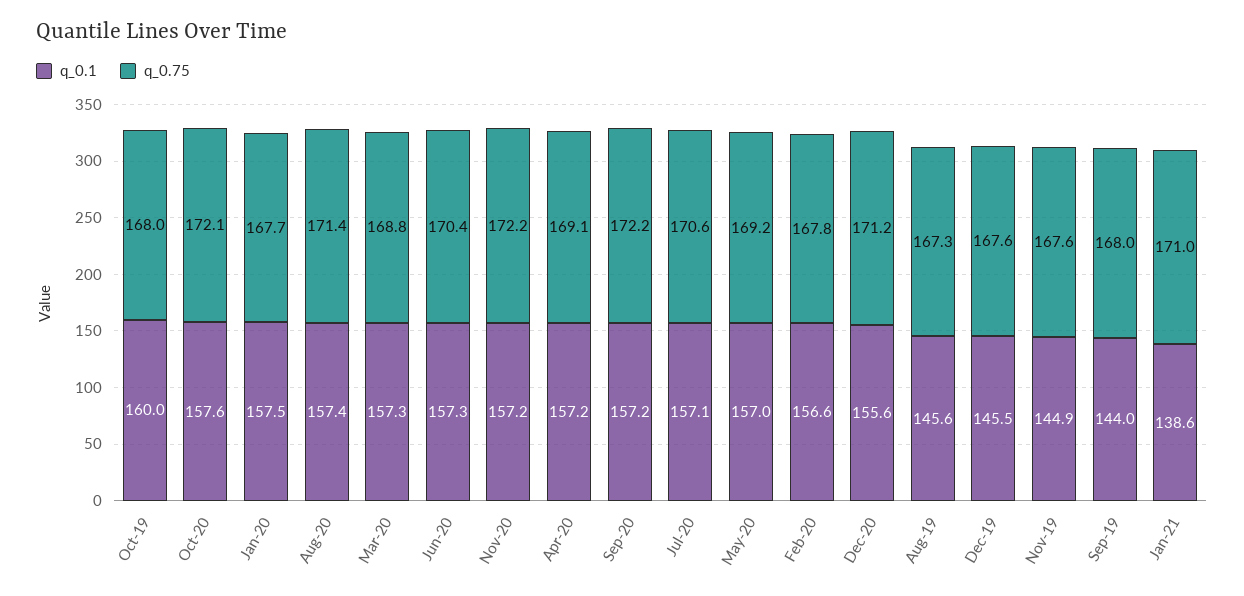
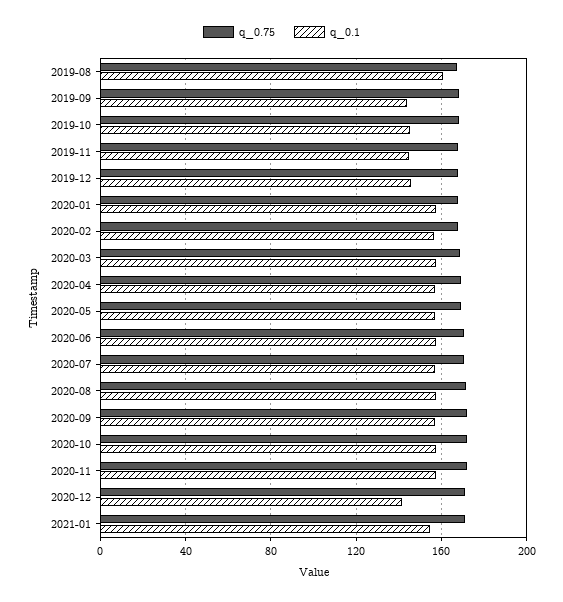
q_0.1, Oct-19: 160 -> 145
q_0.1, Dec-20: 155.6 -> 140
q_0.1, Aug-19: 145.6 -> 160
q_0.1, Jan-21: 138.6 -> 155

